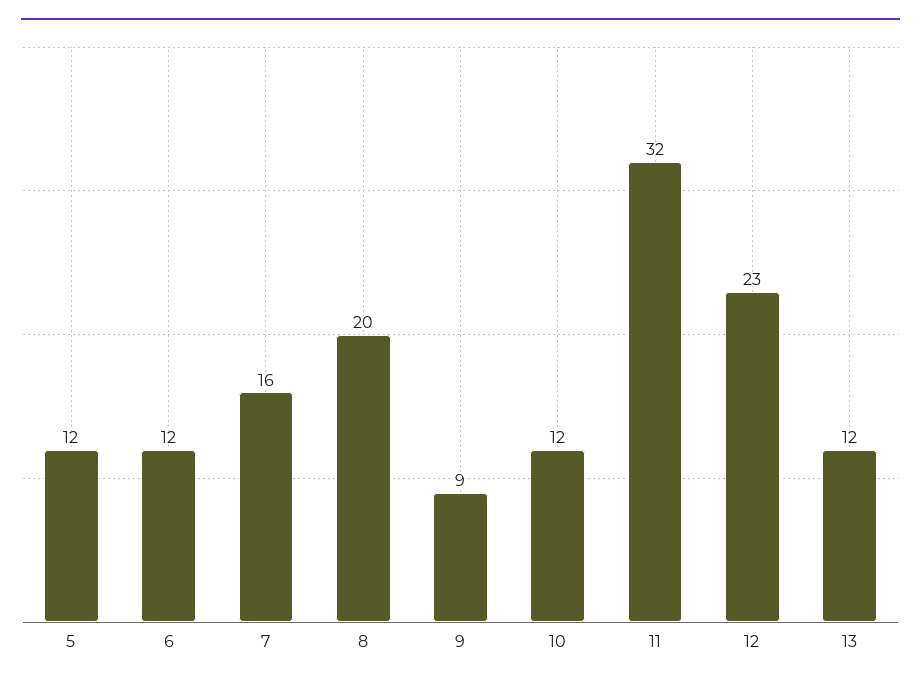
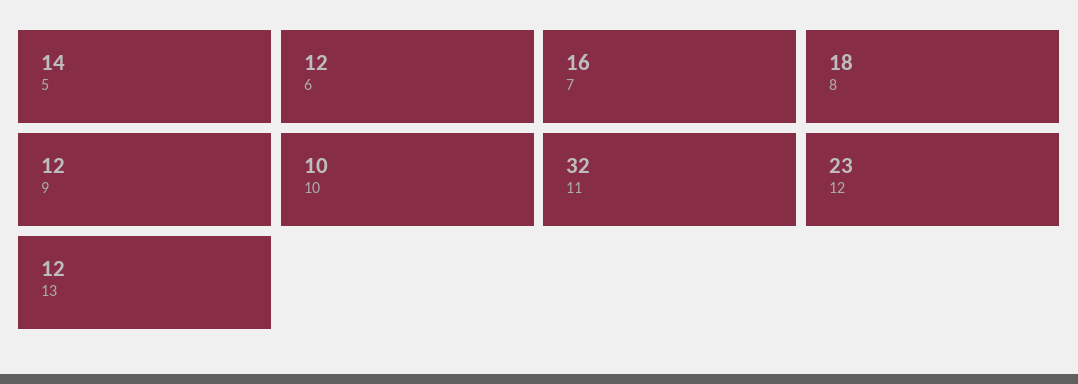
5: 12 -> 14
8: 20 -> 18
9: 9 -> 12
10: 12 -> 10

